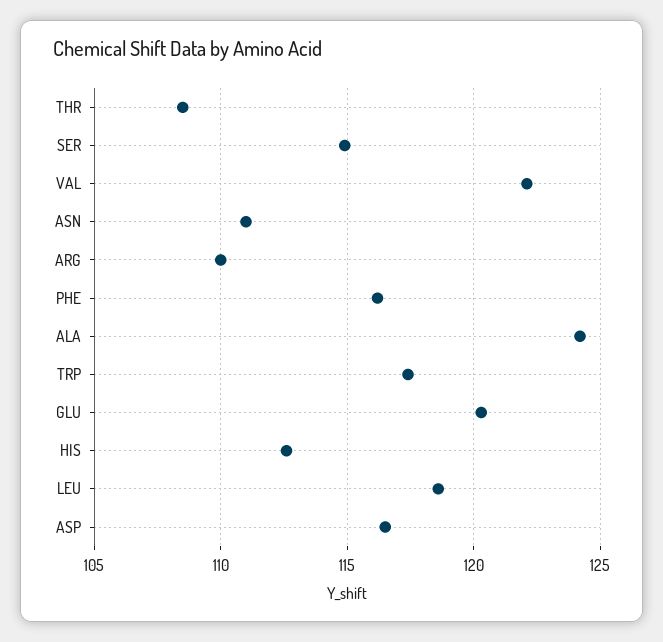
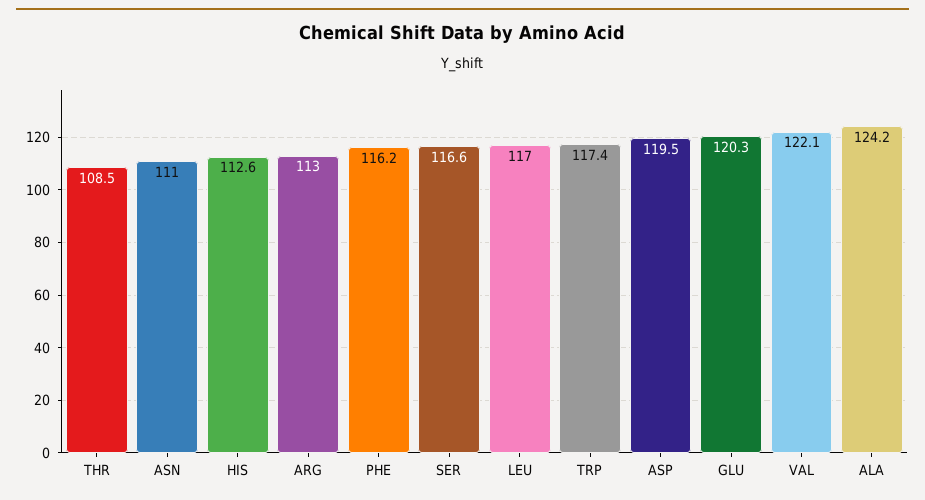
SER: 115 -> 116.6
ARG: 110 -> 113
LEU: 118.5 -> 117
ASP: 116.5 -> 119.5

